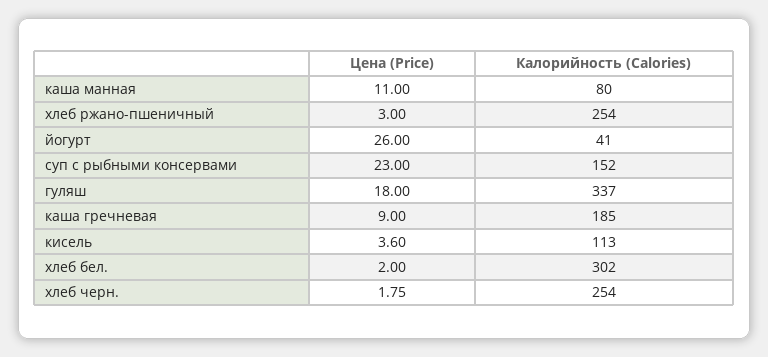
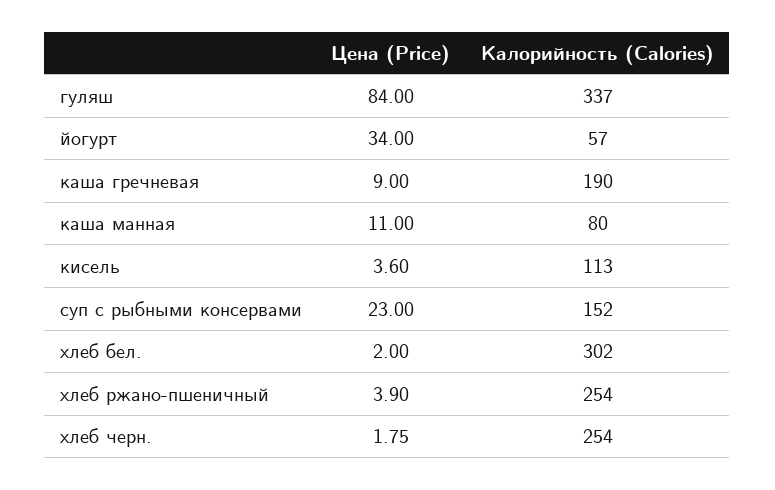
Цена (Price), хлеб ржано-пшеничный: 3 -> 3.9
Цена (Price), йогурт: 26 -> 34
Калорийность (Calories), йогурт: 41 -> 57
Цена (Price), гуляш: 18 -> 84
Калорийность (Calories), каша гречневая: 185 -> 190

